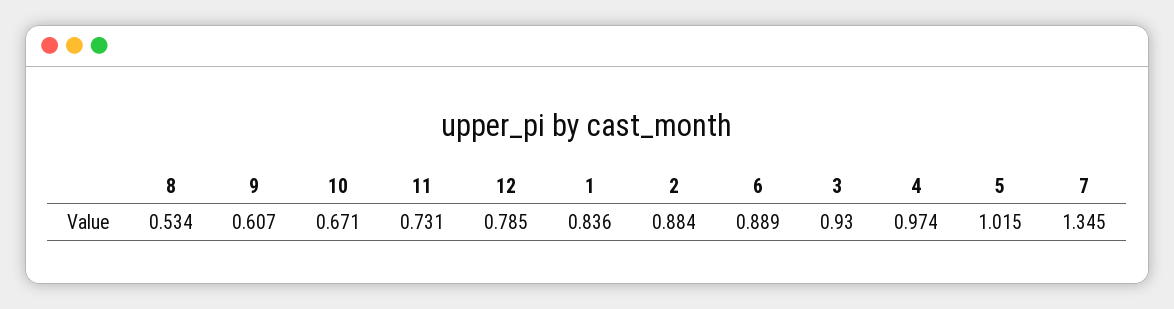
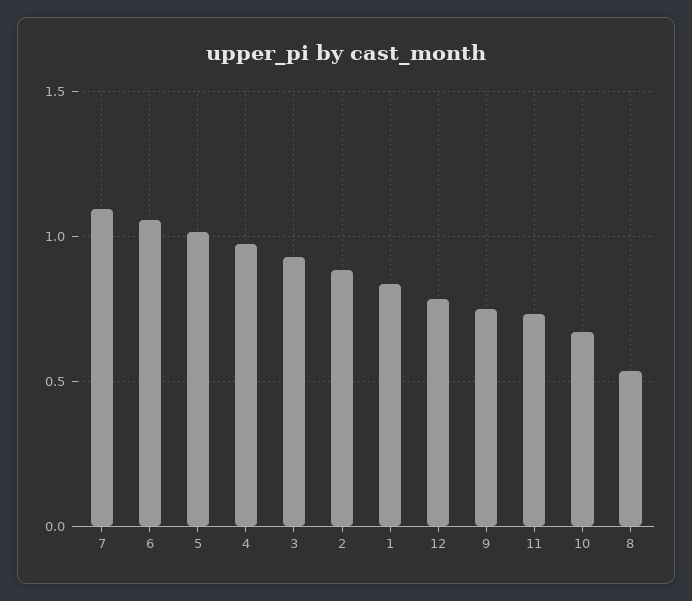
9: 0.607 -> 0.75
6: 0.889 -> 1.05
7: 1.345 -> 1.1

